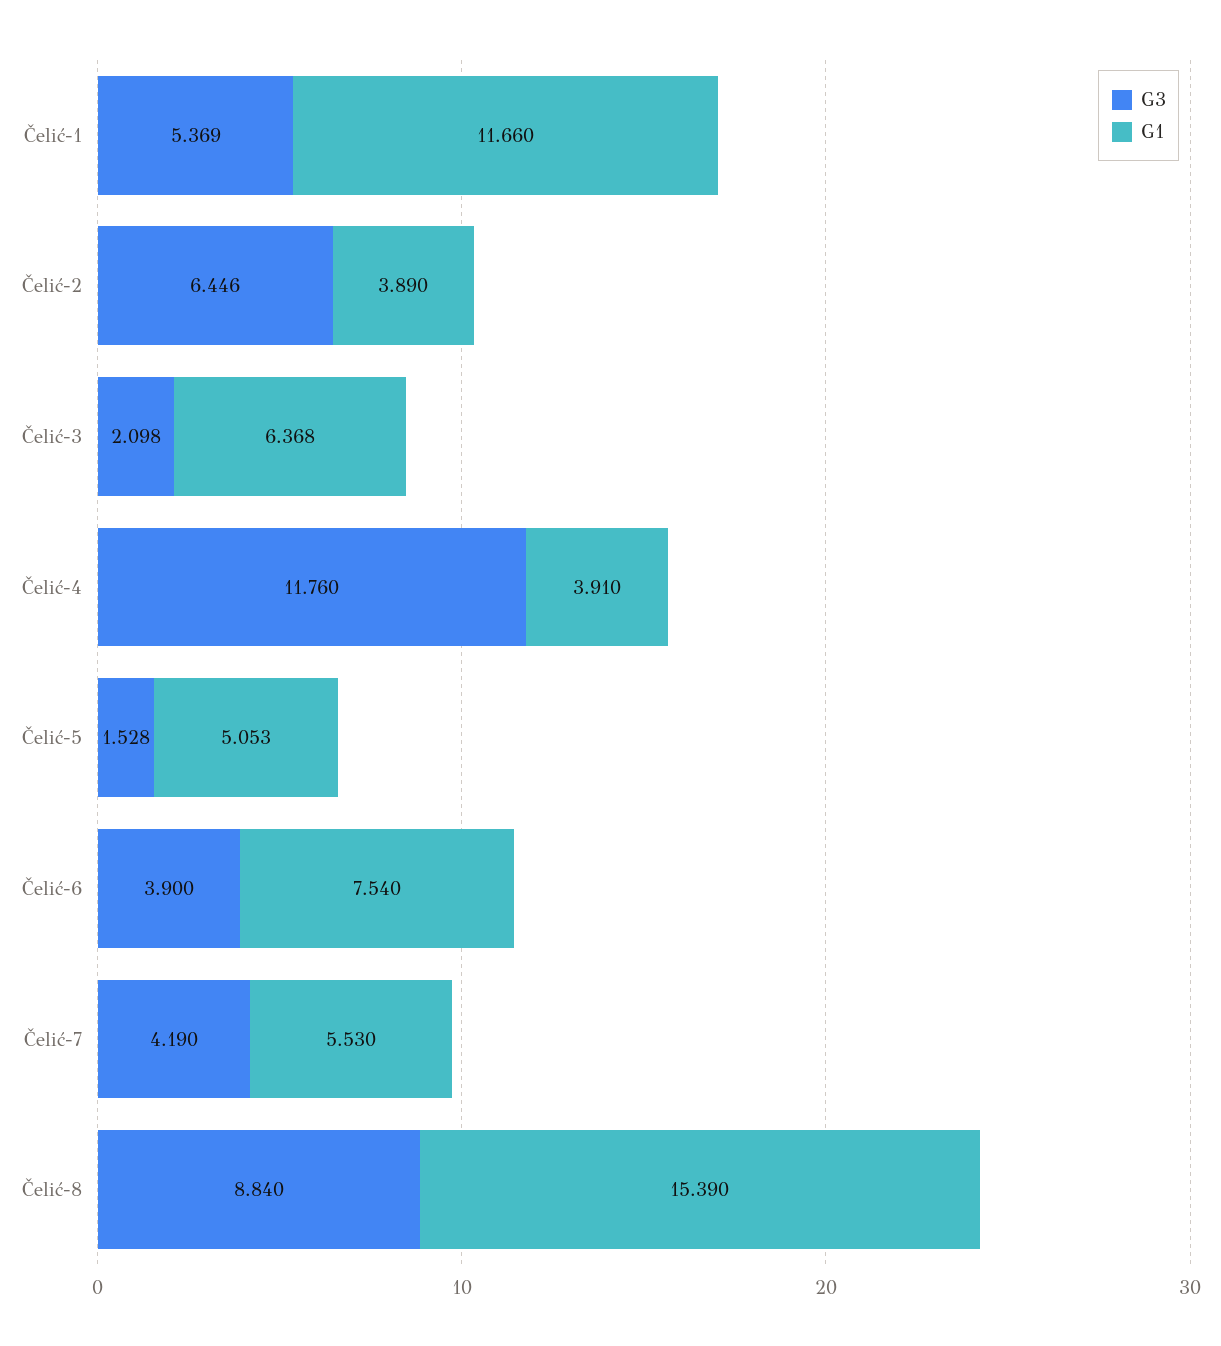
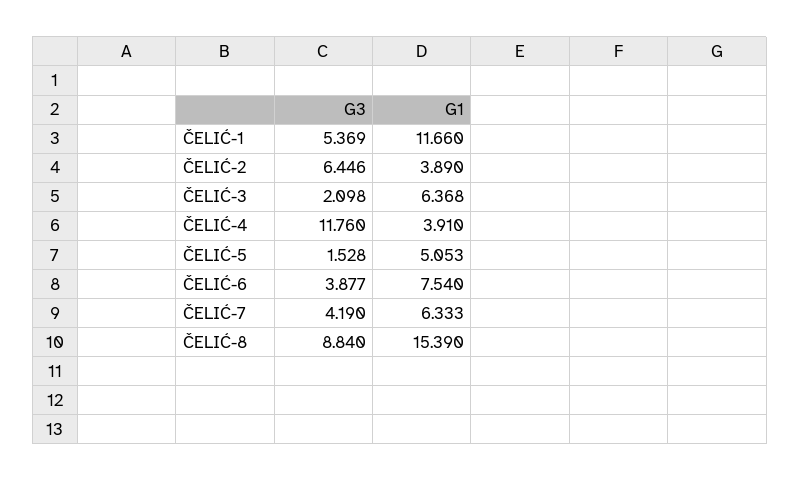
G3, Čelić-6: 3.9 -> 3.877
G1, Čelić-7: 5.53 -> 6.333

